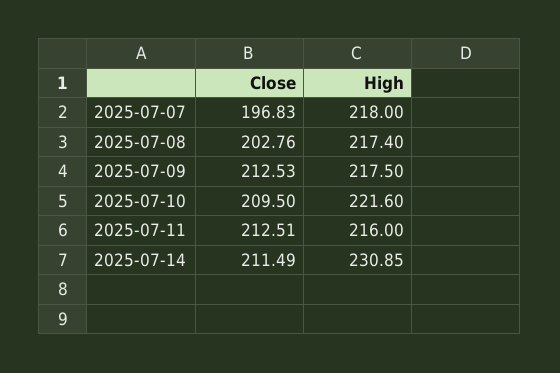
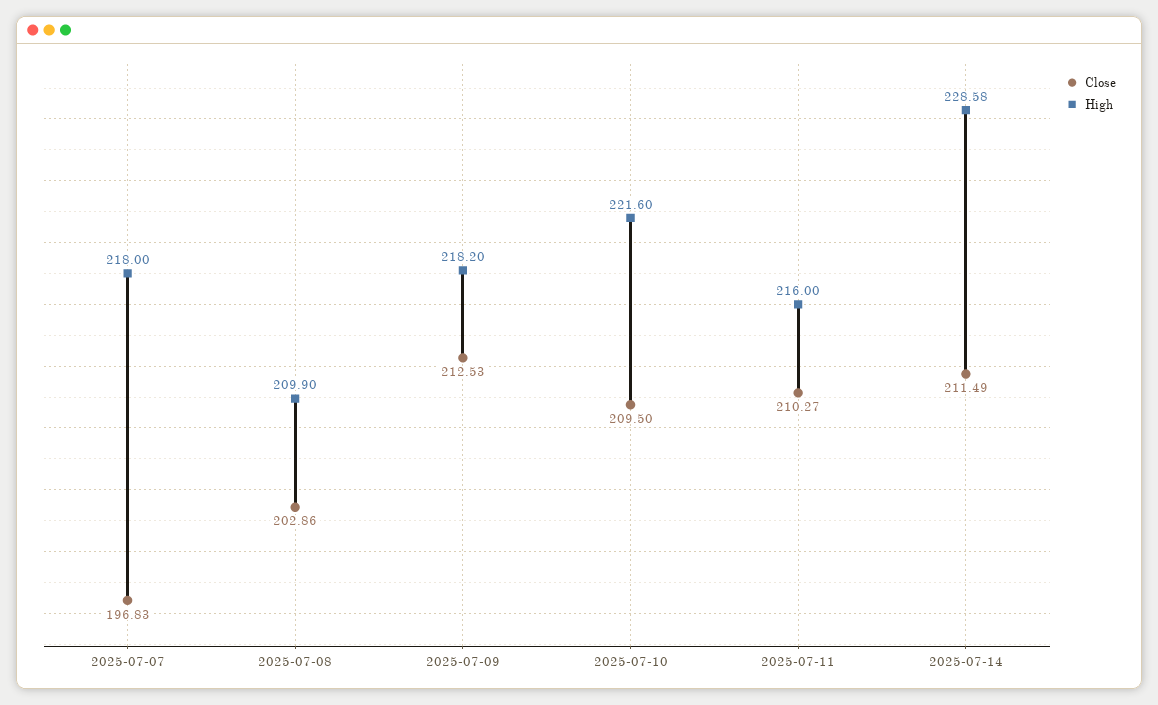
Close, 2025-07-08: 202.76 -> 202.86
High, 2025-07-08: 217.4 -> 209.9
High, 2025-07-09: 217.5 -> 218.2
Close, 2025-07-11: 212.51 -> 210.27
High, 2025-07-14: 230.85 -> 228.58

